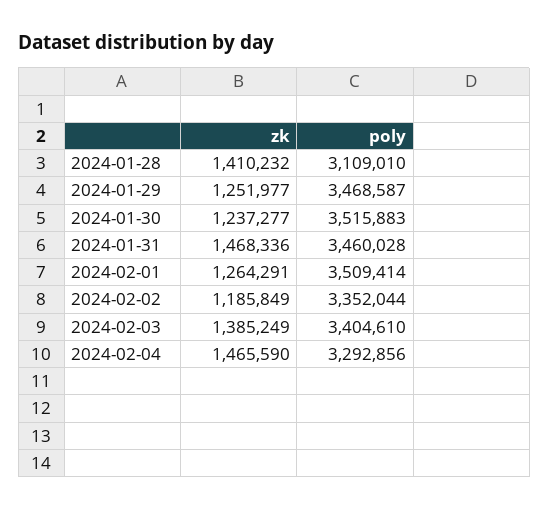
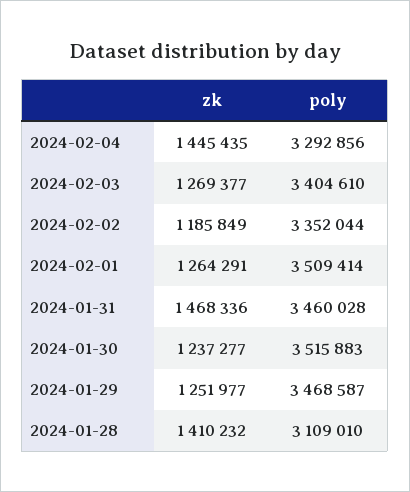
zk, 2024-02-03: 1385249 -> 1269377
zk, 2024-02-04: 1465590 -> 1445435

